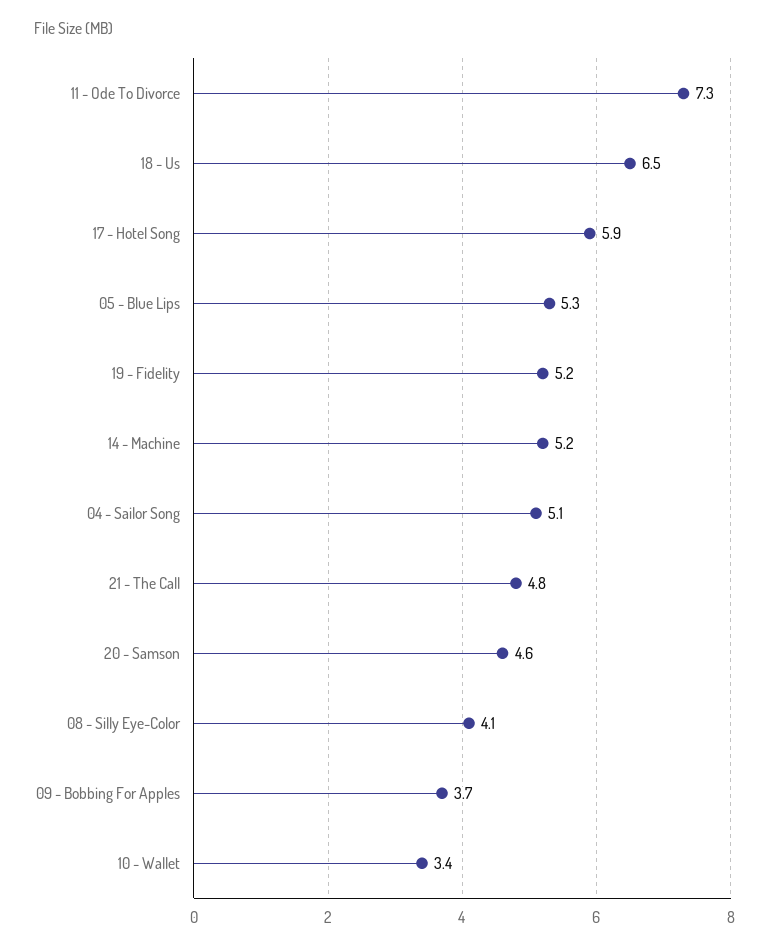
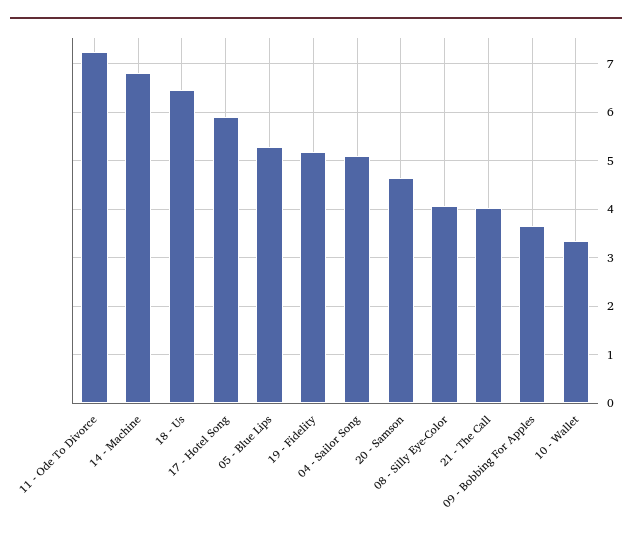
14 - Machine: 5.2 -> 6.8
21 - The Call: 4.8 -> 4

